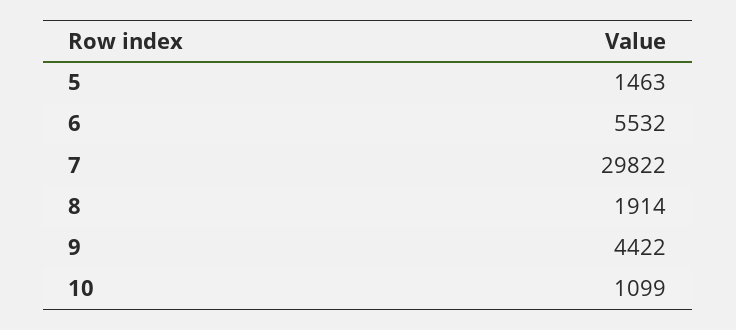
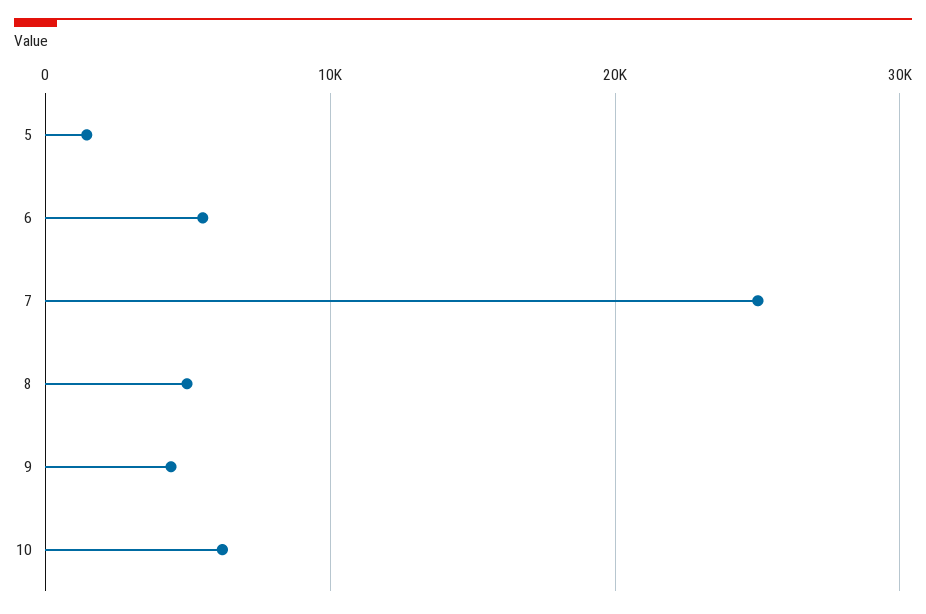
7: 29822 -> 25000
8: 1914 -> 5000
10: 1099 -> 6000

